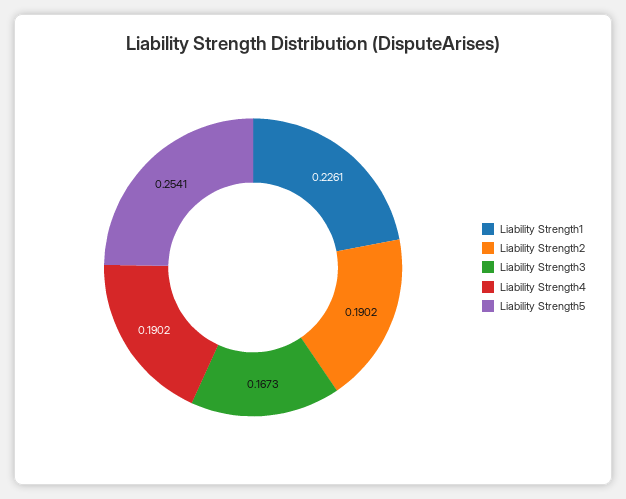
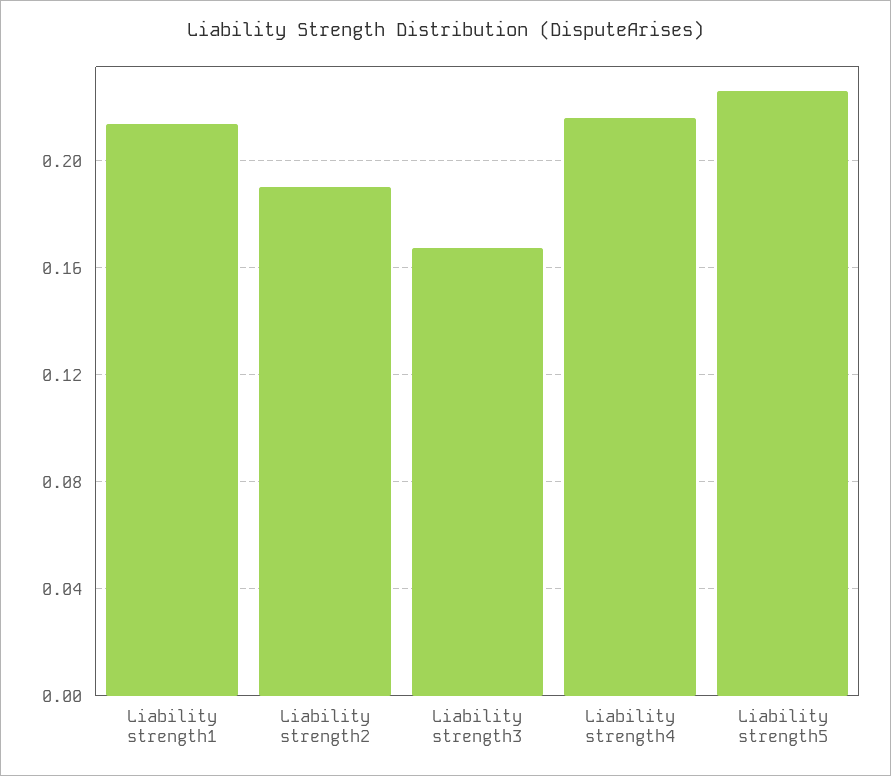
Liability Strength1: 0.2261 -> 0.215
Liability Strength4: 0.1902 -> 0.215
Liability Strength5: 0.2541 -> 0.225

